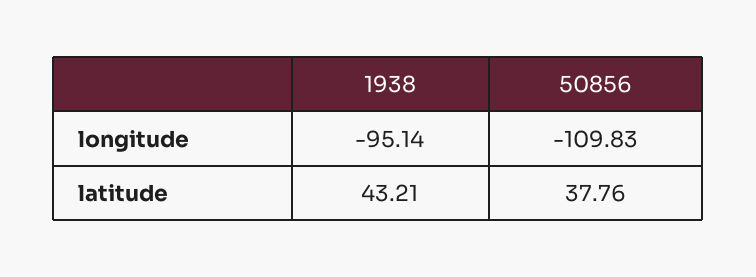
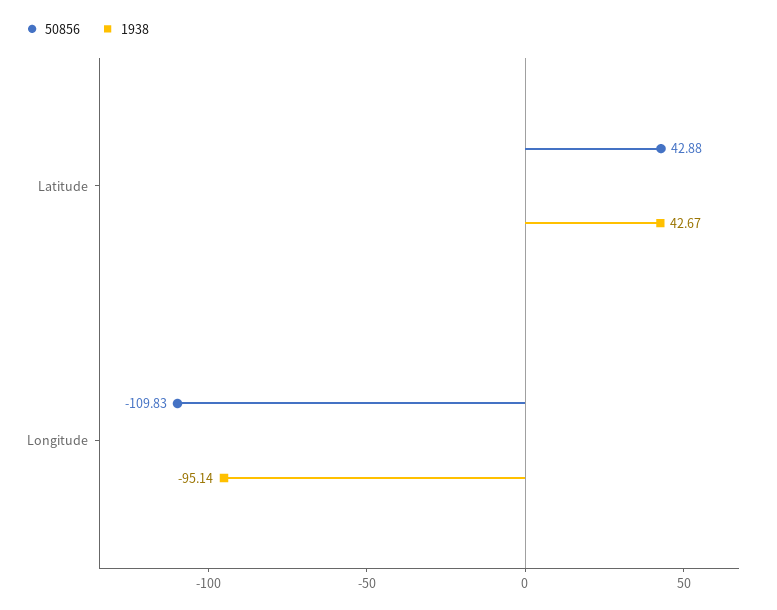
1938, latitude: 43.21 -> 42.67
50856, latitude: 37.76 -> 42.88

